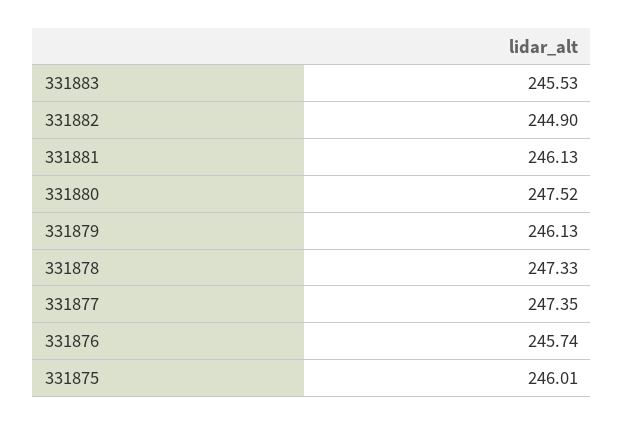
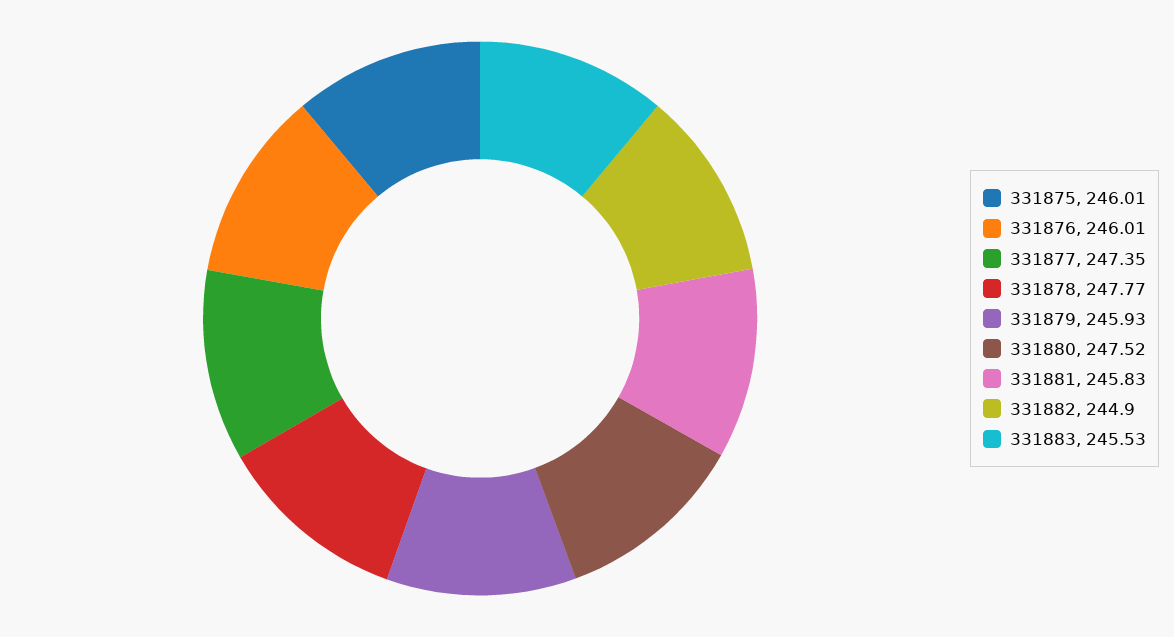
331881: 246.13 -> 245.83
331879: 246.13 -> 245.93
331878: 247.33 -> 247.77
331876: 245.74 -> 246.01

